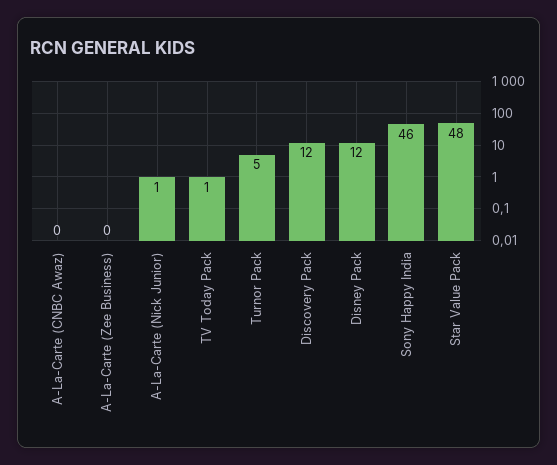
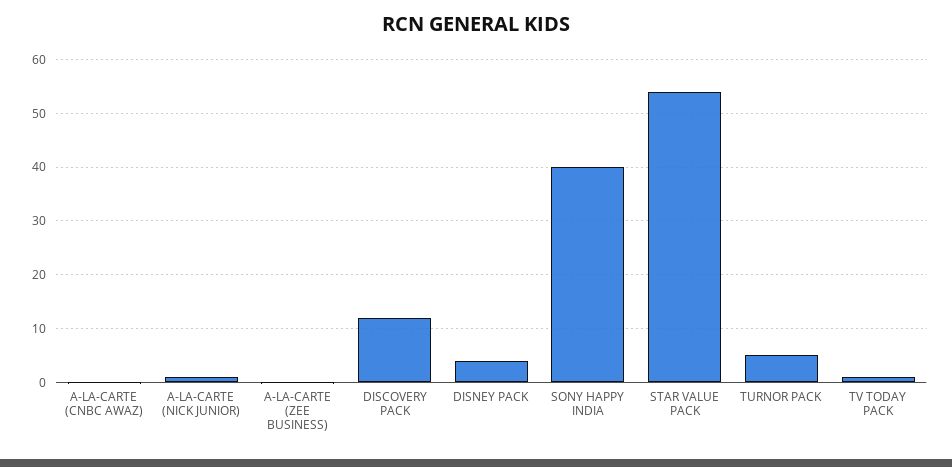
Disney Pack: 12 -> 4
Sony Happy India: 46 -> 40
Star Value Pack: 48 -> 54

